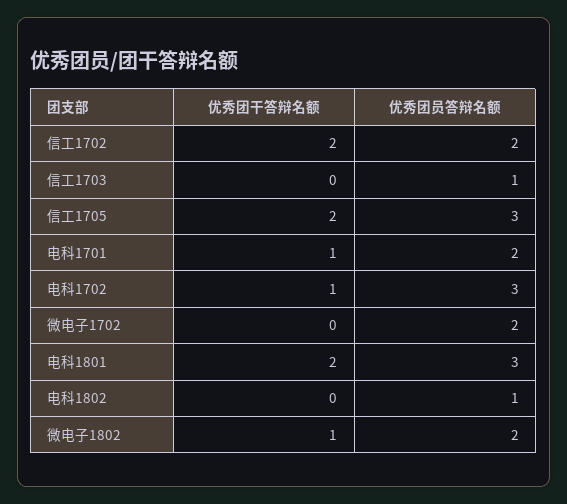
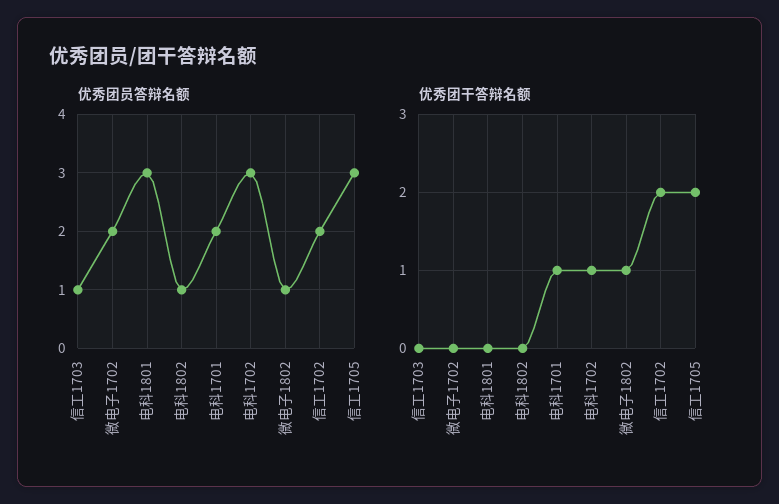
优秀团干答辩名额, 电科1801: 2 -> 0
优秀团员答辩名额, 微电子1802: 2 -> 1

